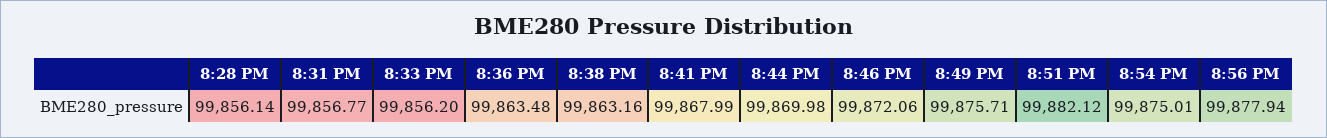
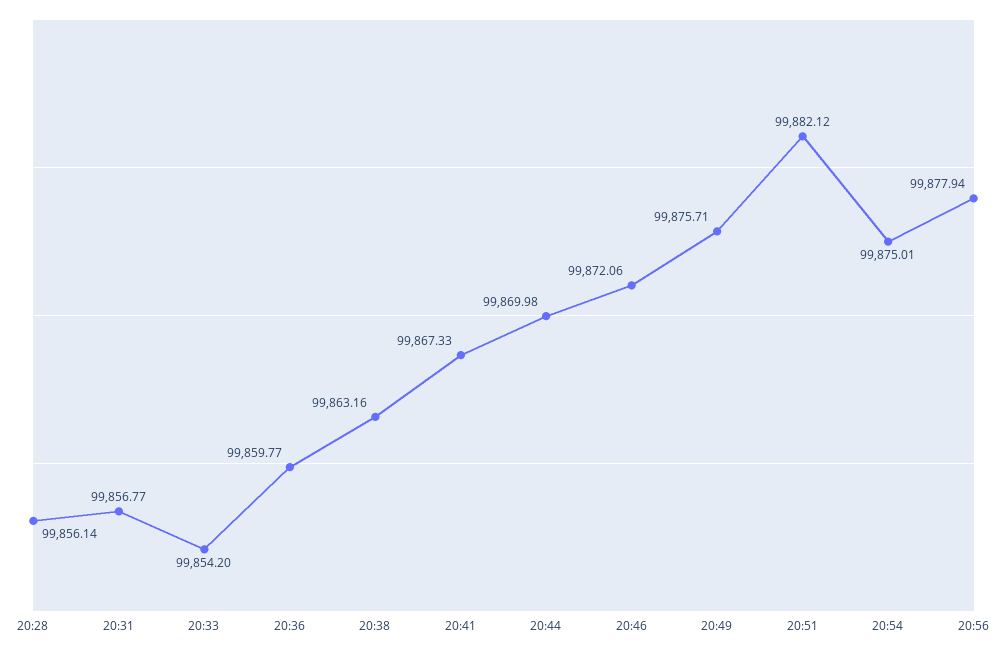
8:33 PM: 99856.2 -> 99854.2
8:36 PM: 99863.48 -> 99859.77
8:41 PM: 99867.99 -> 99867.33

